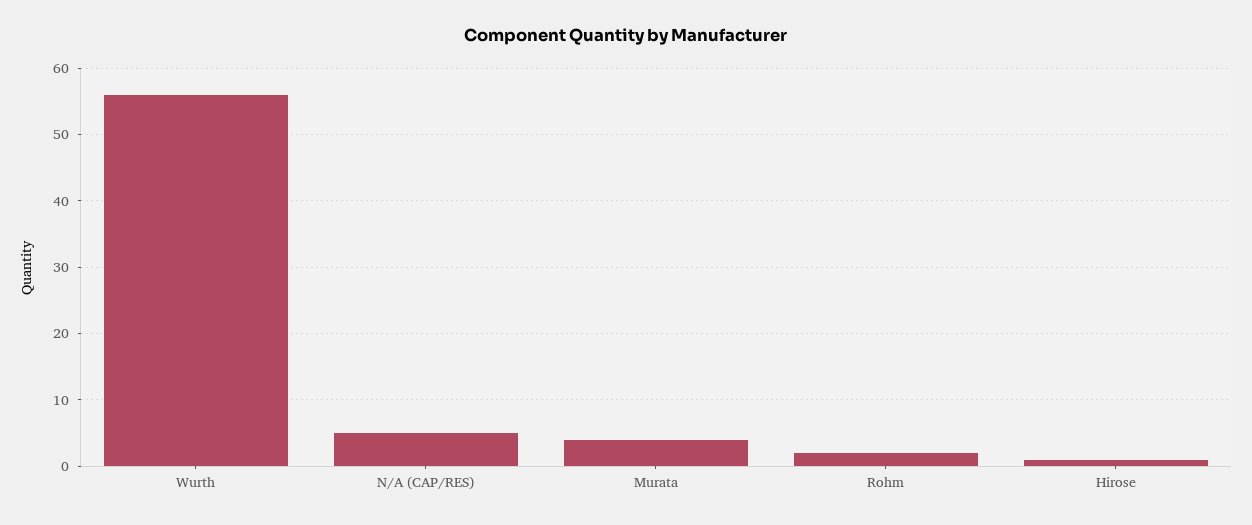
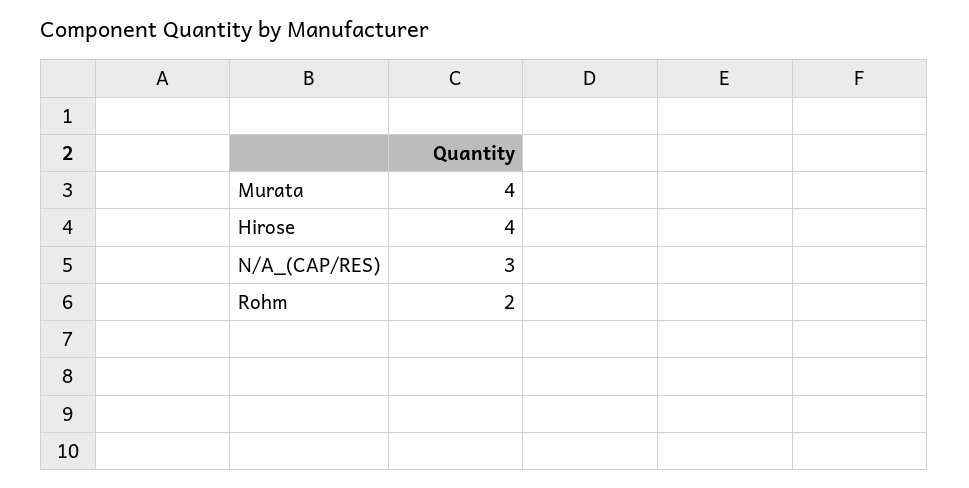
Wurth: 56 -> none
N/A (CAP/RES): 5 -> 3
Hirose: 1 -> 4

